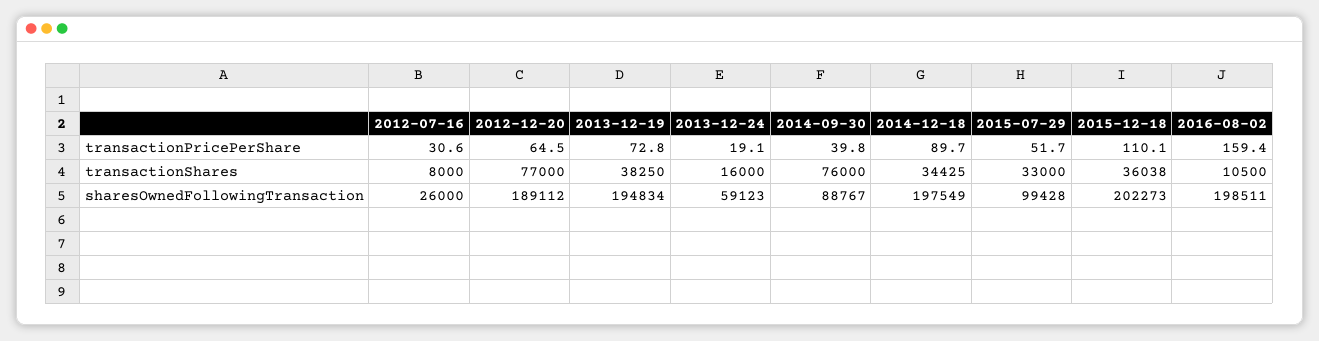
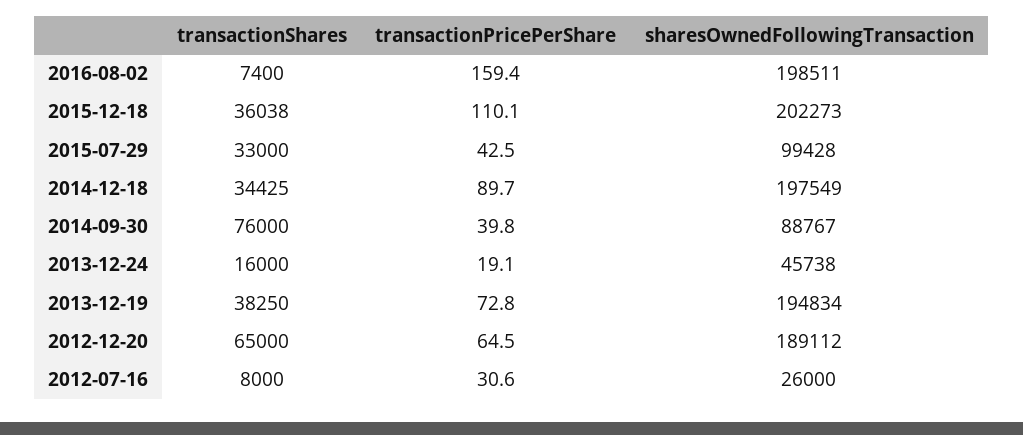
2015-07-29, transactionPricePerShare: 51.7 -> 42.5
2012-12-20, transactionShares: 77000 -> 65000
2016-08-02, transactionShares: 10500 -> 7400
2013-12-24, sharesOwnedFollowingTransaction: 59123 -> 45738

